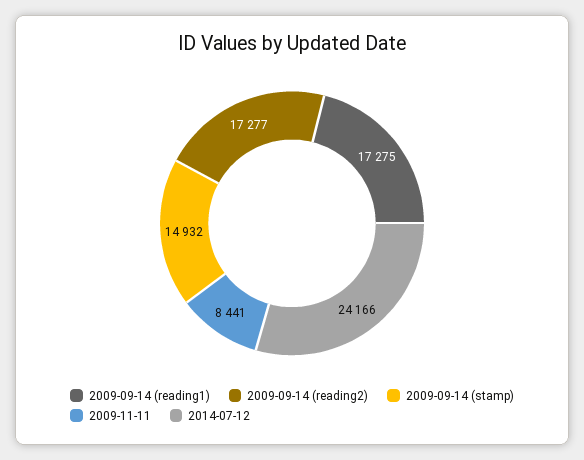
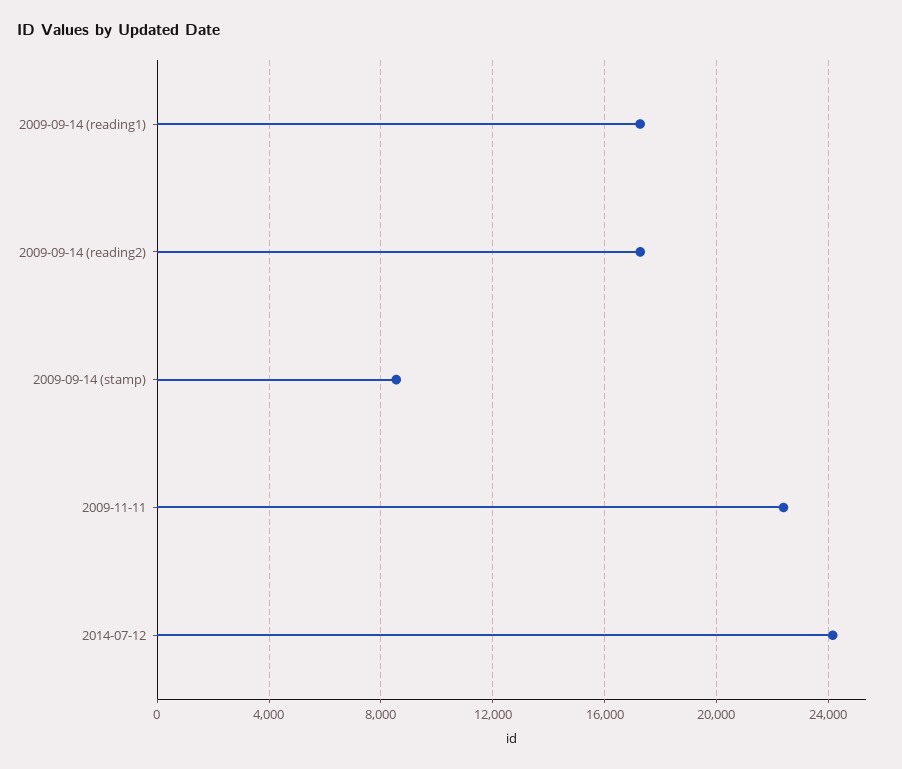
2009-09-14 (stamp): 14932 -> 8500
2009-11-11: 8441 -> 22500

